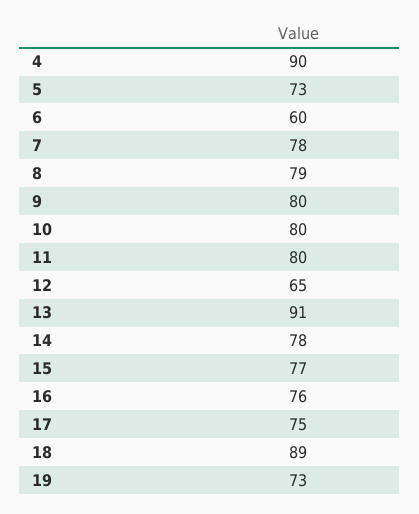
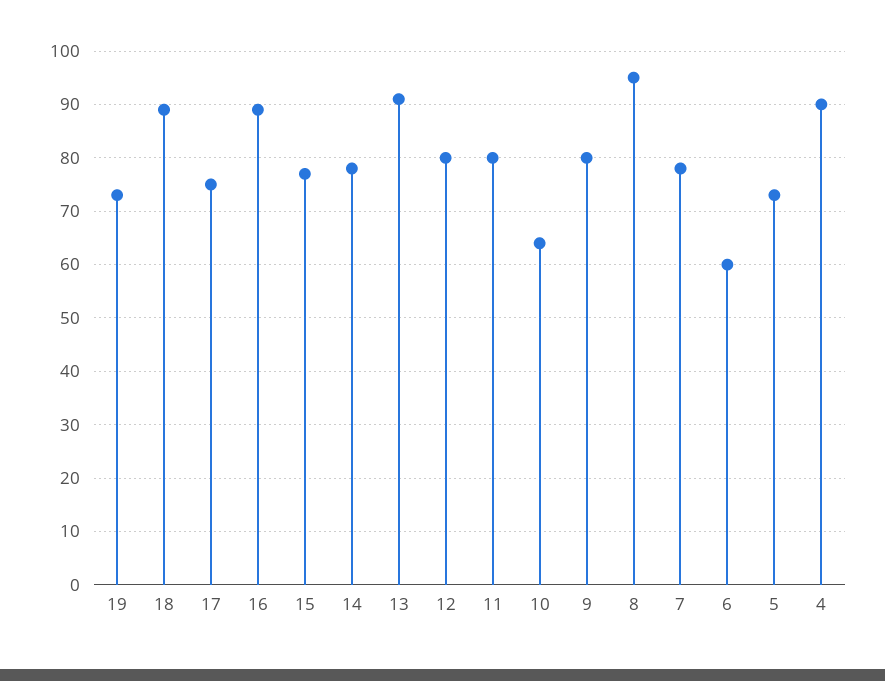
8: 79 -> 95
10: 80 -> 65
12: 65 -> 80
16: 76 -> 90

